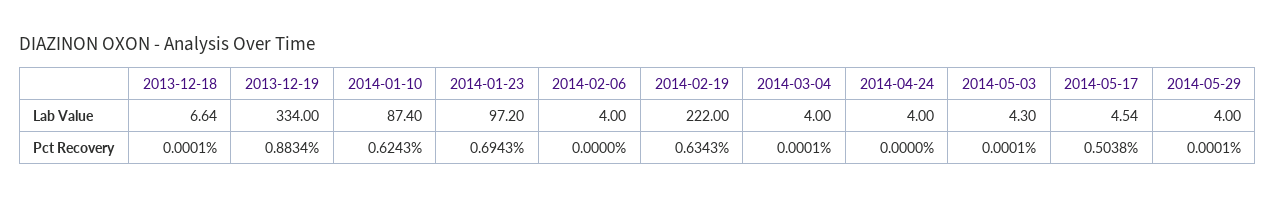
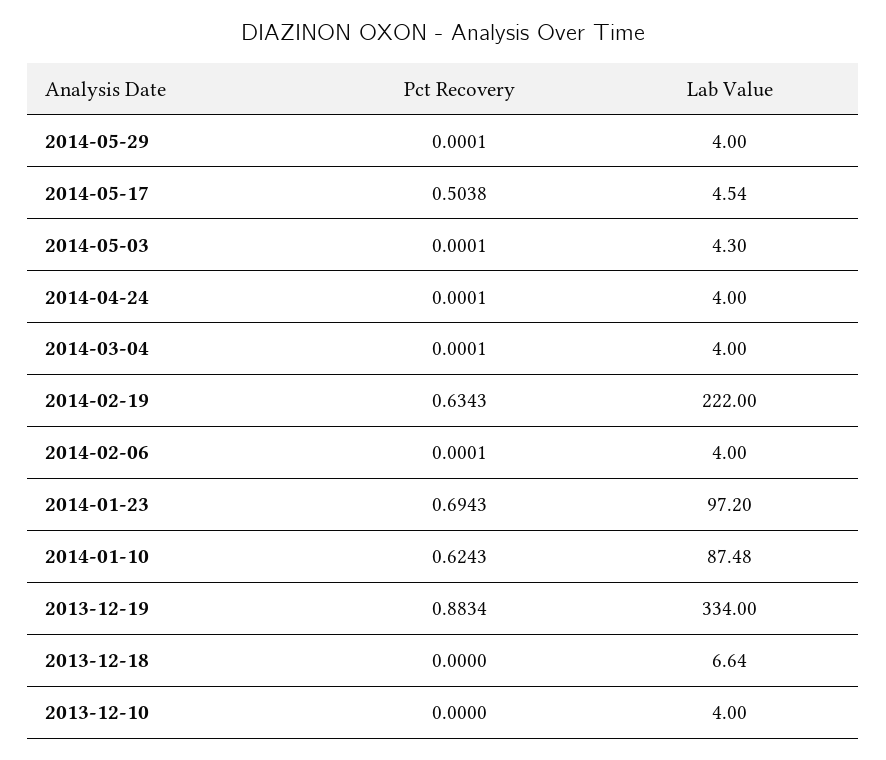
2014-01-10, Lab Value: 87.4 -> 87.48
2013-12-18, Pct Recovery: 0.0001 -> 0
2014-02-06, Pct Recovery: 0 -> 0.0001
2014-04-24, Pct Recovery: 0 -> 0.0001
2013-12-10, Pct Recovery: none -> 0
2013-12-10, Lab Value: none -> 4

